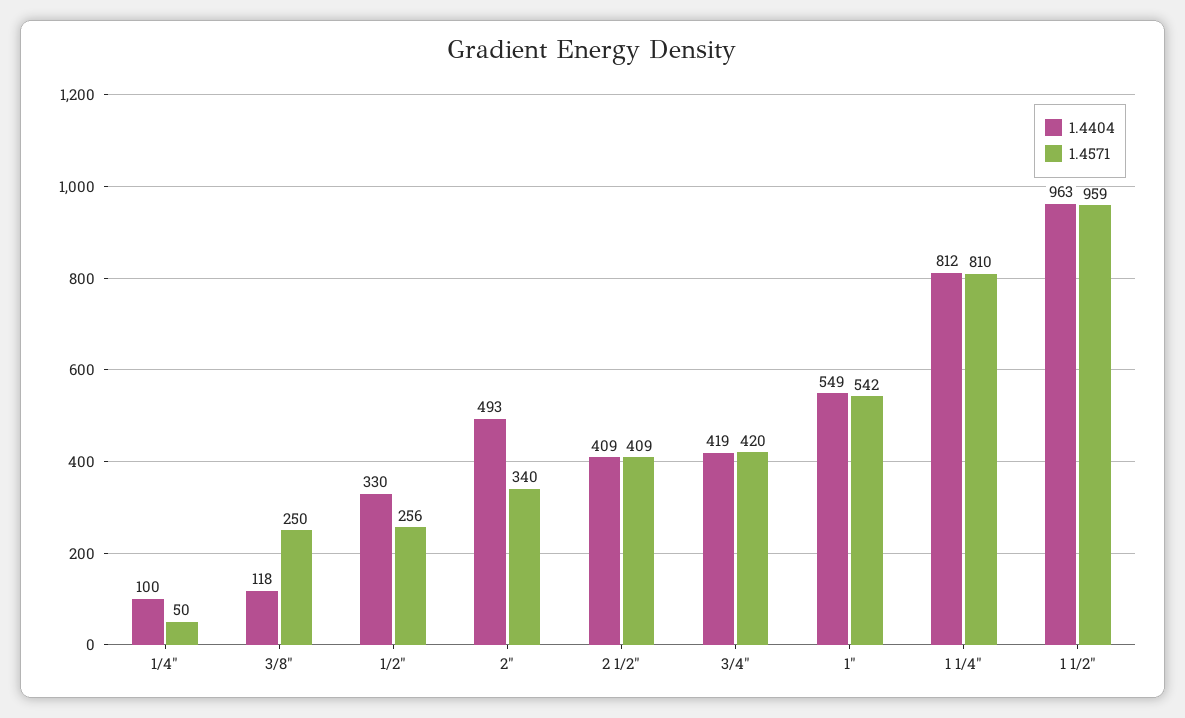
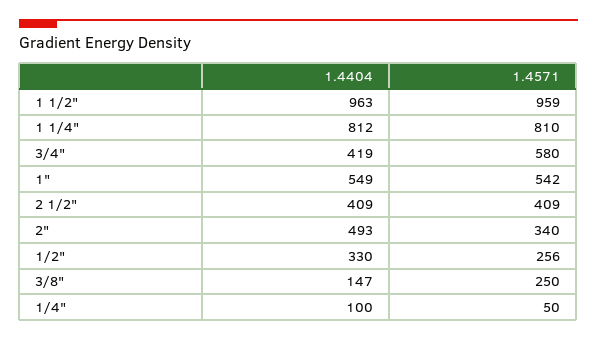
1.4404, 3/8": 118 -> 147
1.4571, 3/4": 420 -> 580

